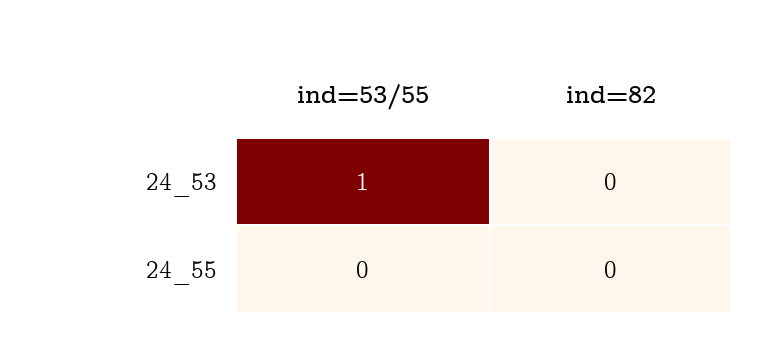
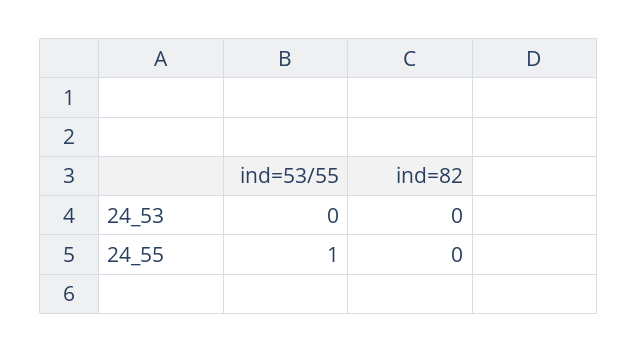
ind=53/55, 24_53: 1 -> 0
ind=53/55, 24_55: 0 -> 1

